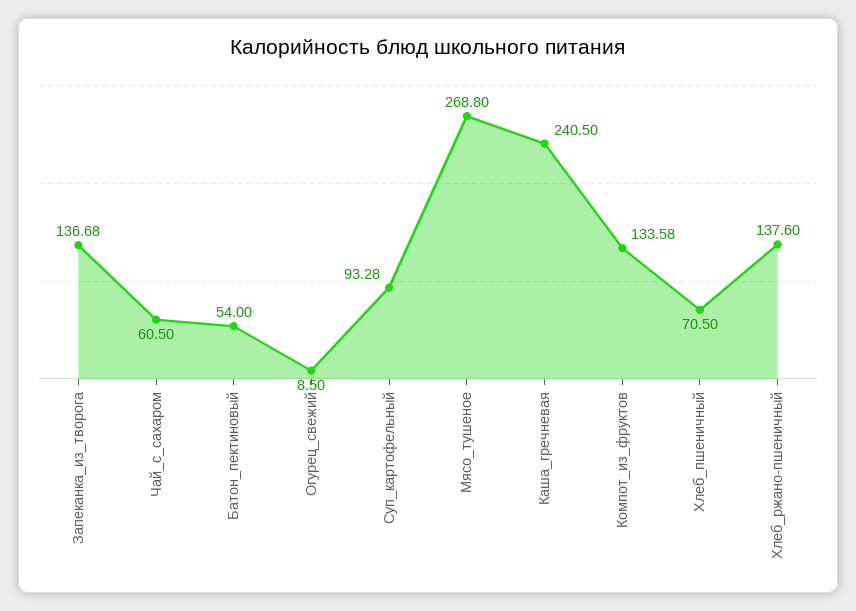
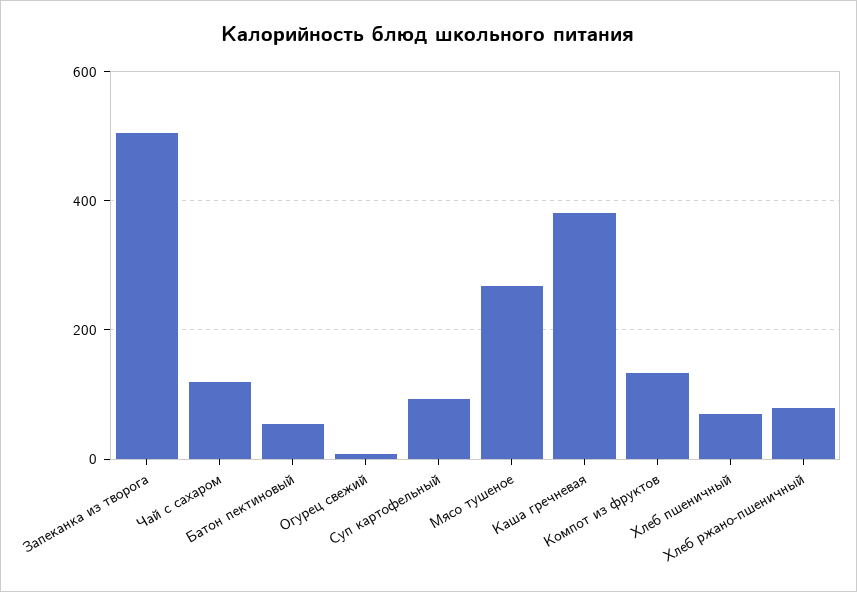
Запеканка_из_творога: 136.68 -> 500
Чай_с_сахаром: 60.5 -> 120
Каша_гречневая: 240.5 -> 380
Хлеб_ржано-пшеничный: 137.6 -> 80

